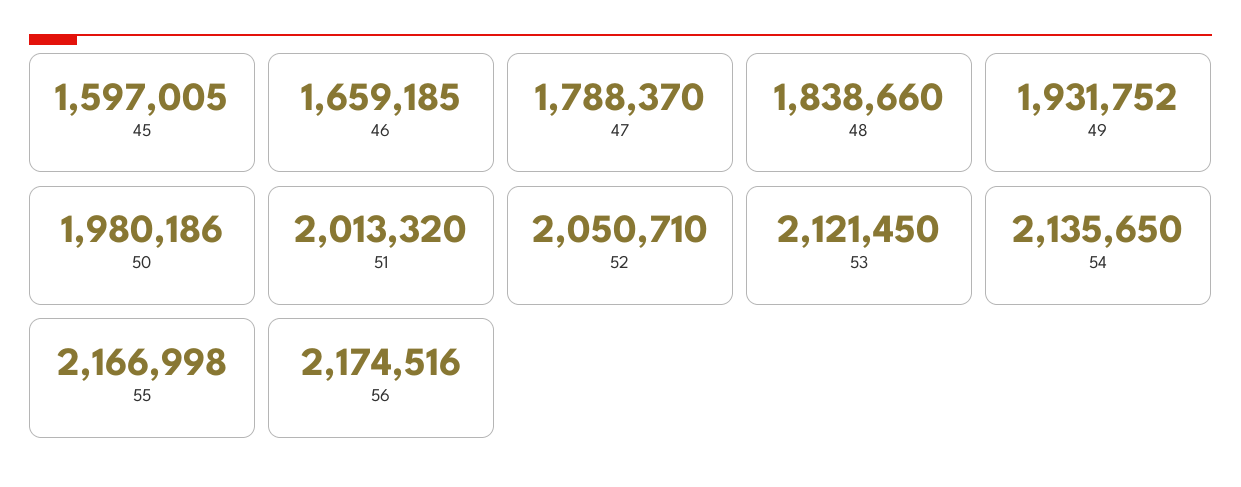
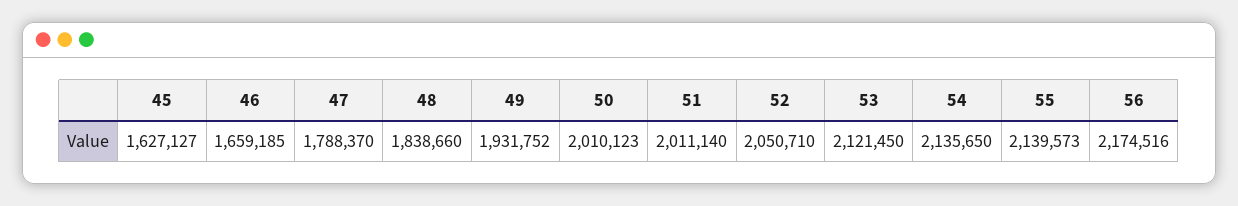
45: 1597005 -> 1627127
50: 1980186 -> 2010123
51: 2013320 -> 2011140
55: 2166998 -> 2139573

